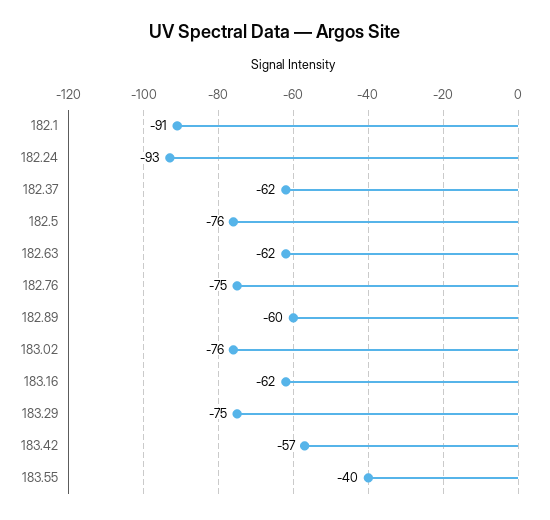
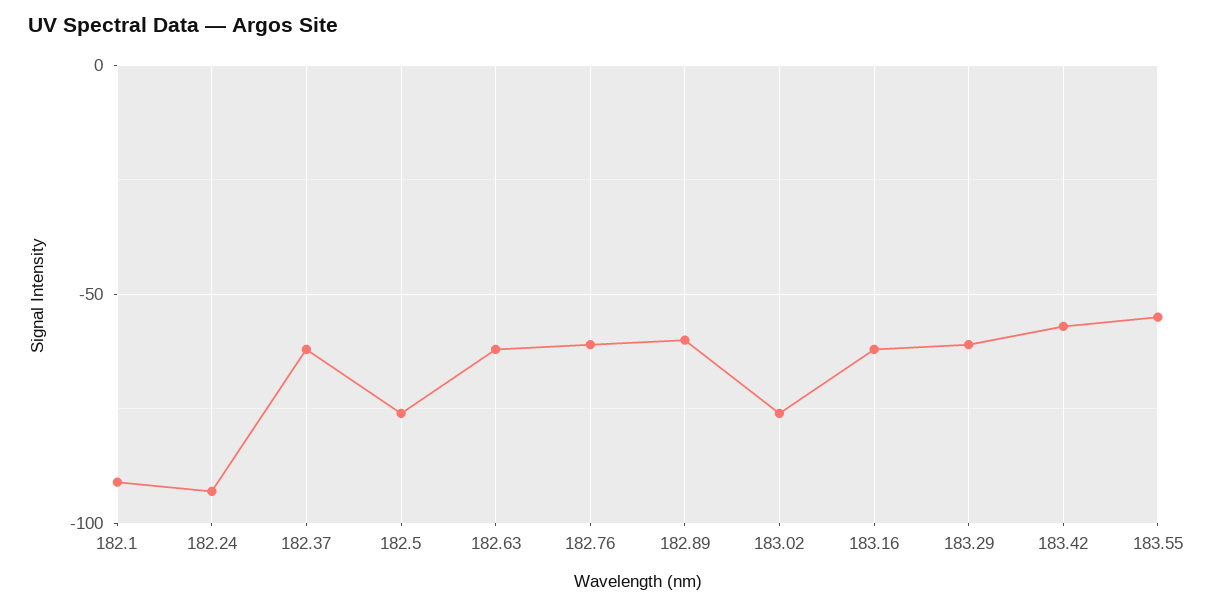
182.76: -75 -> -60
183.29: -75 -> -60
183.55: -40 -> -55

